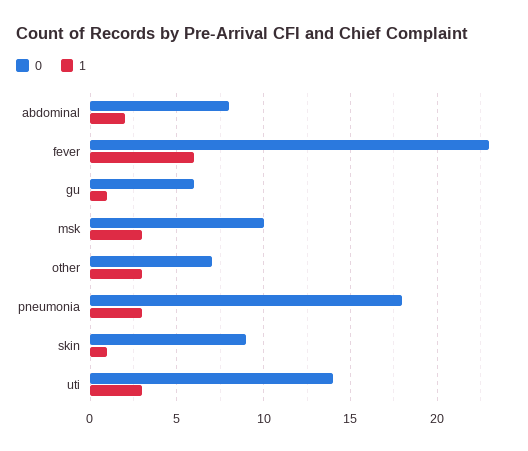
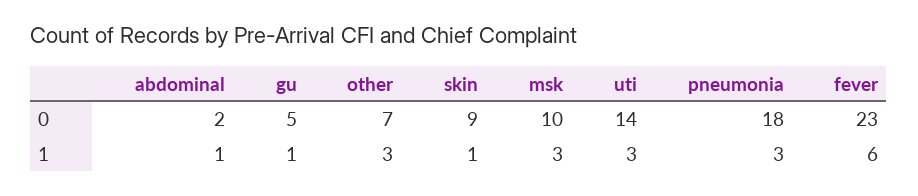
0, abdominal: 8 -> 2
1, abdominal: 2 -> 1
0, gu: 6 -> 5

